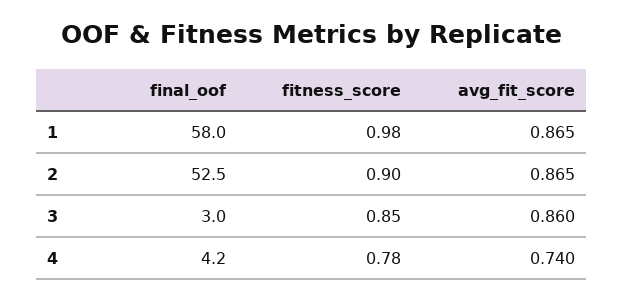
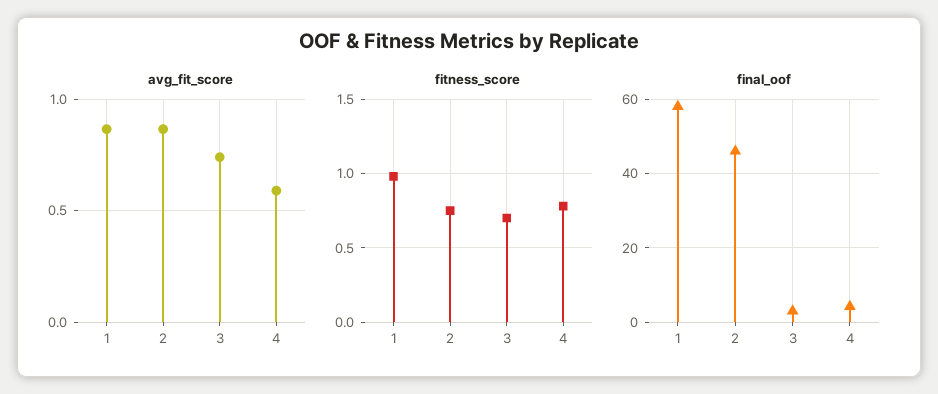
final_oof, 2: 52.5 -> 46
fitness_score, 2: 0.9 -> 0.75
fitness_score, 3: 0.85 -> 0.7
avg_fit_score, 3: 0.86 -> 0.75
avg_fit_score, 4: 0.74 -> 0.6

